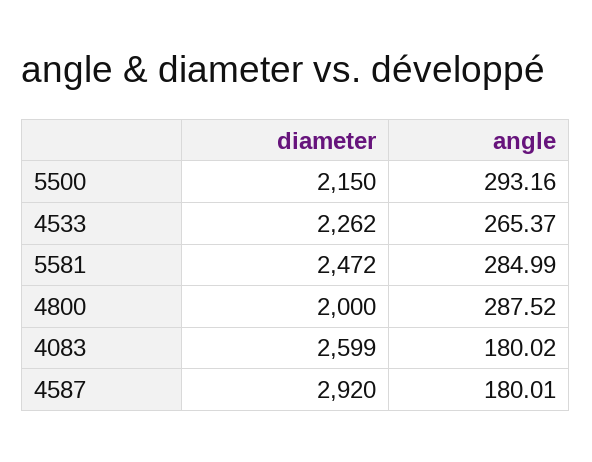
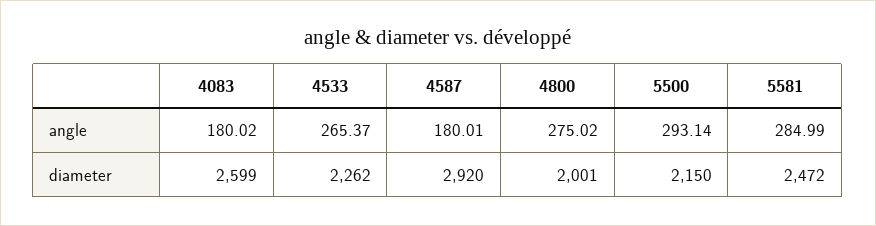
angle, 5500: 293.16 -> 293.14
diameter, 4800: 2000 -> 2001
angle, 4800: 287.52 -> 275.02

